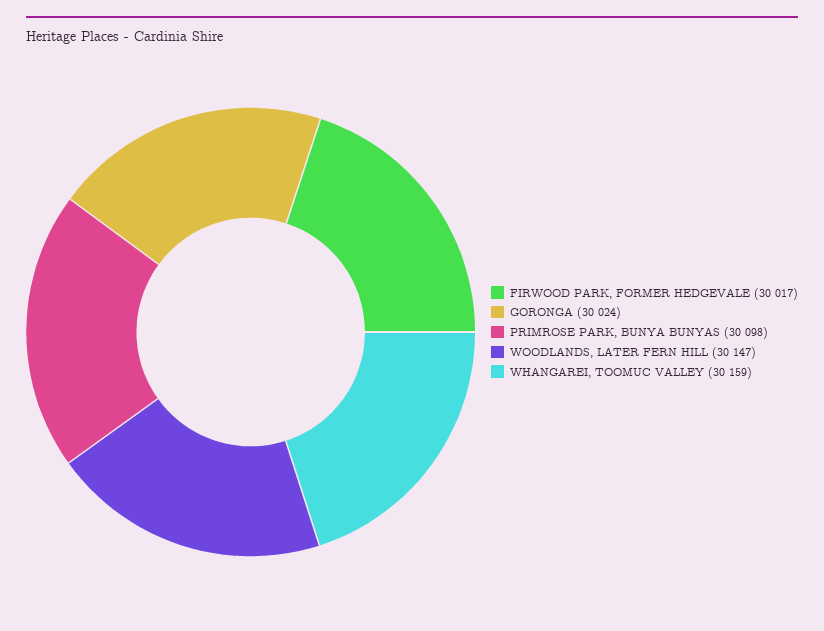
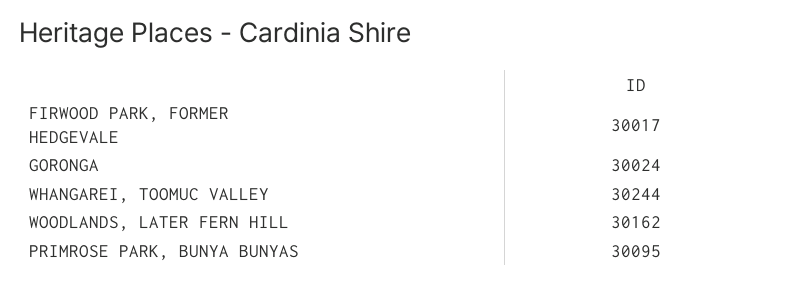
PRIMROSE PARK, BUNYA BUNYAS: 30098 -> 30095
WOODLANDS, LATER FERN HILL: 30147 -> 30162
WHANGAREI, TOOMUC VALLEY: 30159 -> 30244

